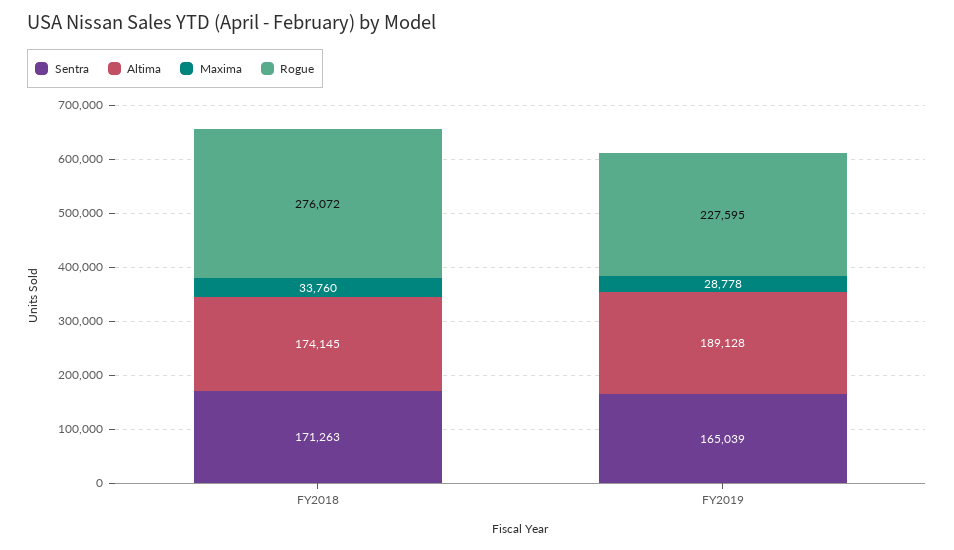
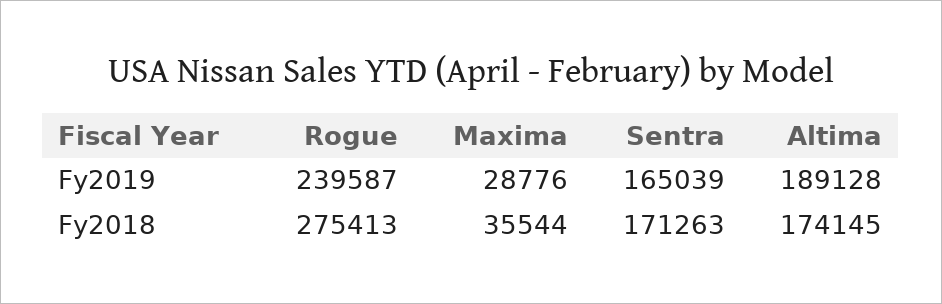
Maxima, FY2018: 33760 -> 35544
Rogue, FY2018: 276072 -> 275413
Maxima, FY2019: 28778 -> 28776
Rogue, FY2019: 227595 -> 239587

